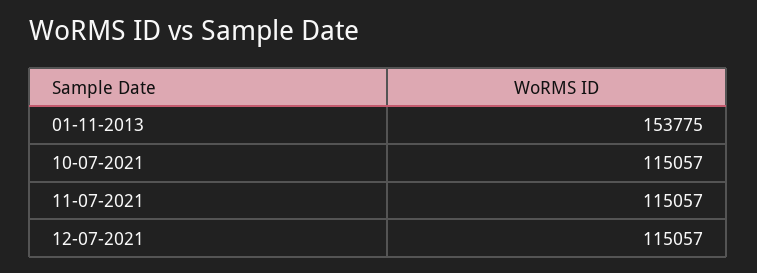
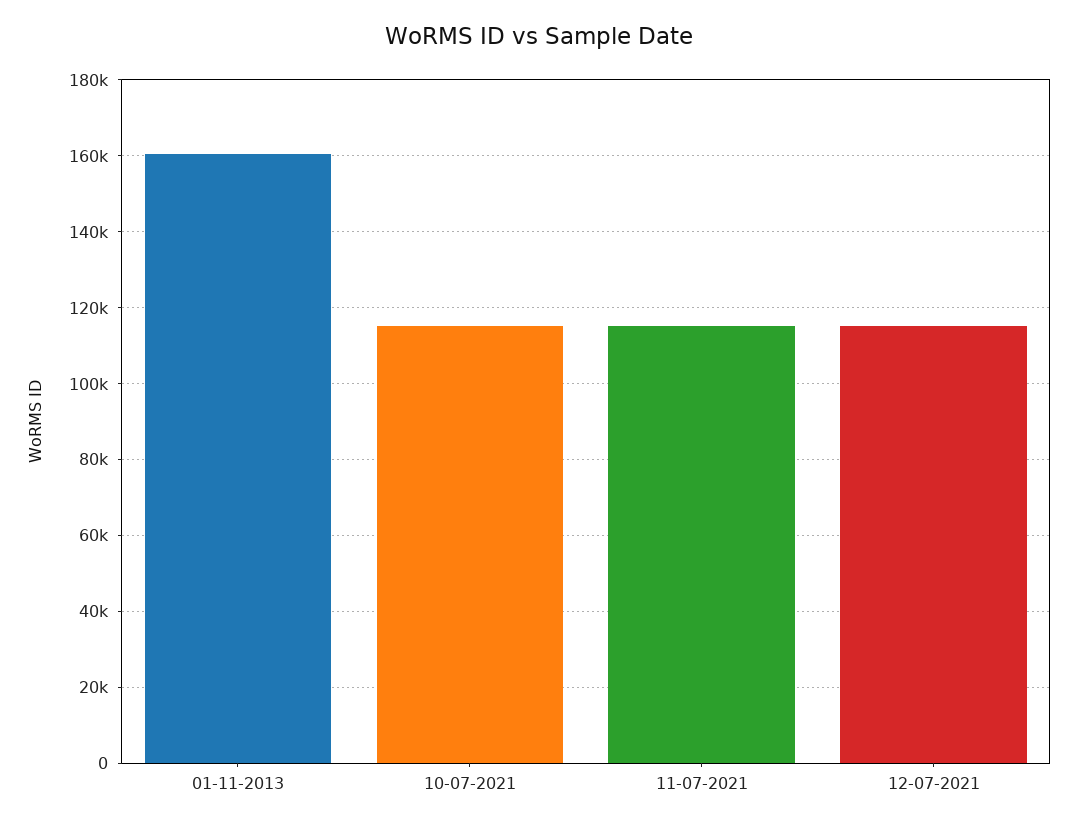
01-11-2013: 153775 -> 160000

